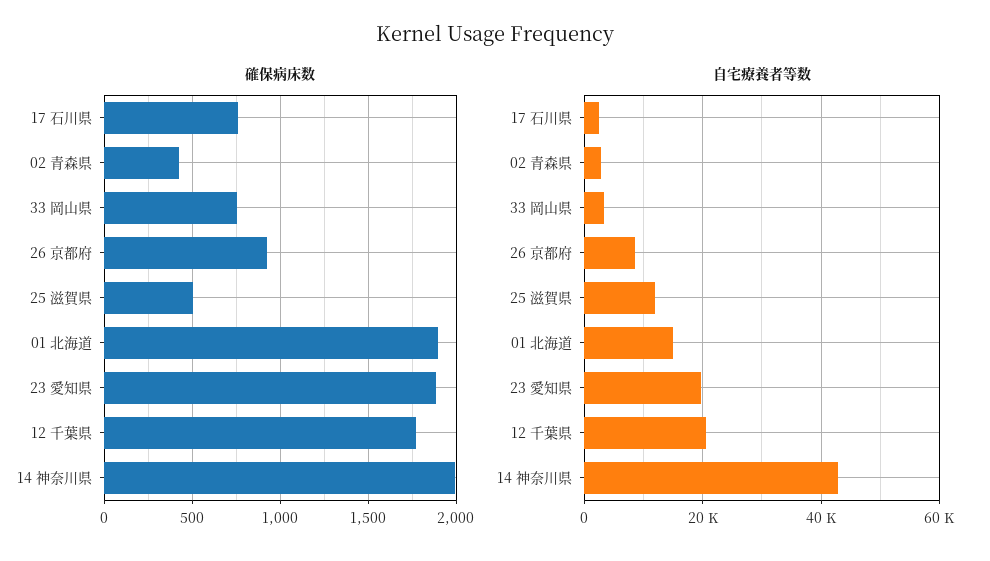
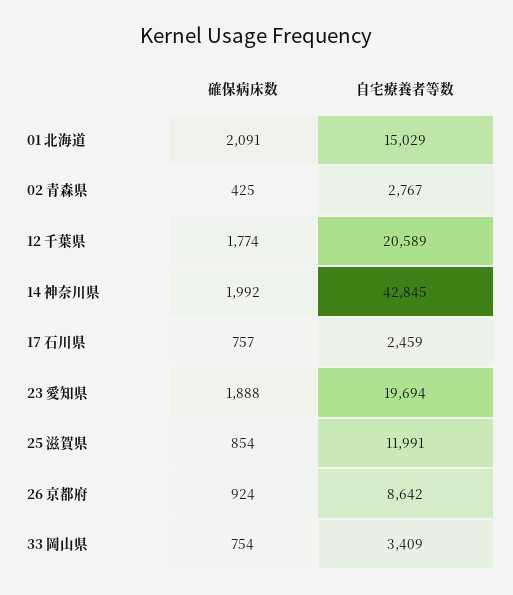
確保病床数, 25 滋賀県: 500 -> 854
確保病床数, 01 北海道: 1900 -> 2091

